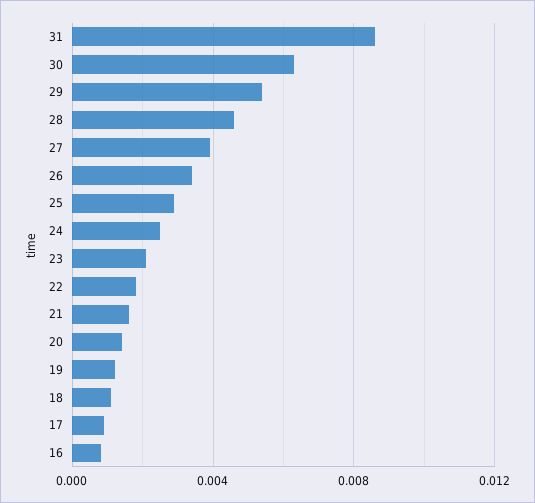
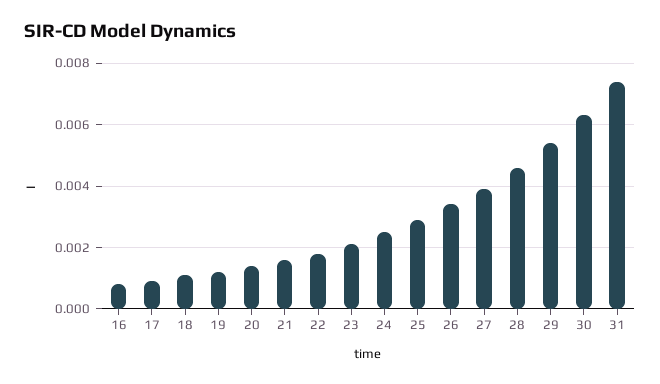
31: 0.0085 -> 0.0075

